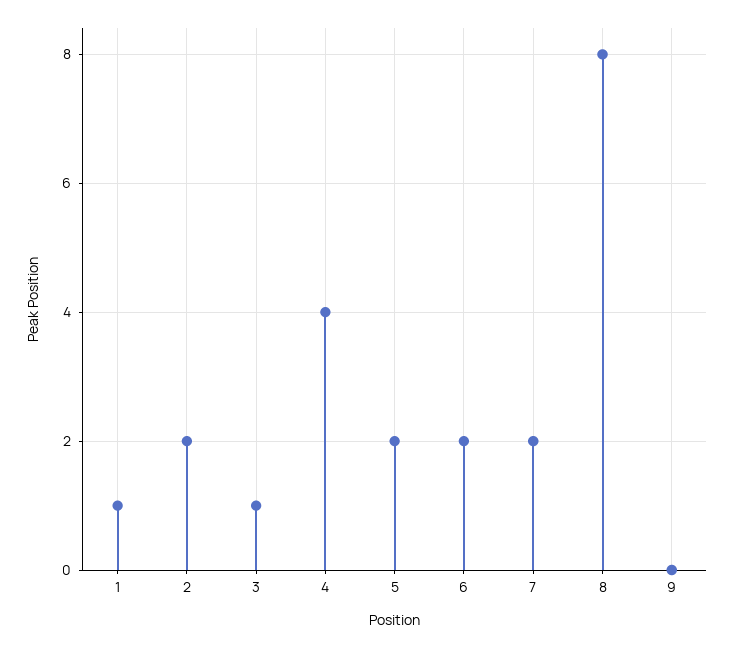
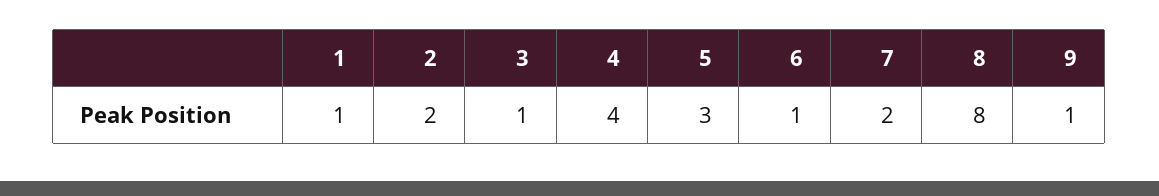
5: 2 -> 3
6: 2 -> 1
9: 0 -> 1

